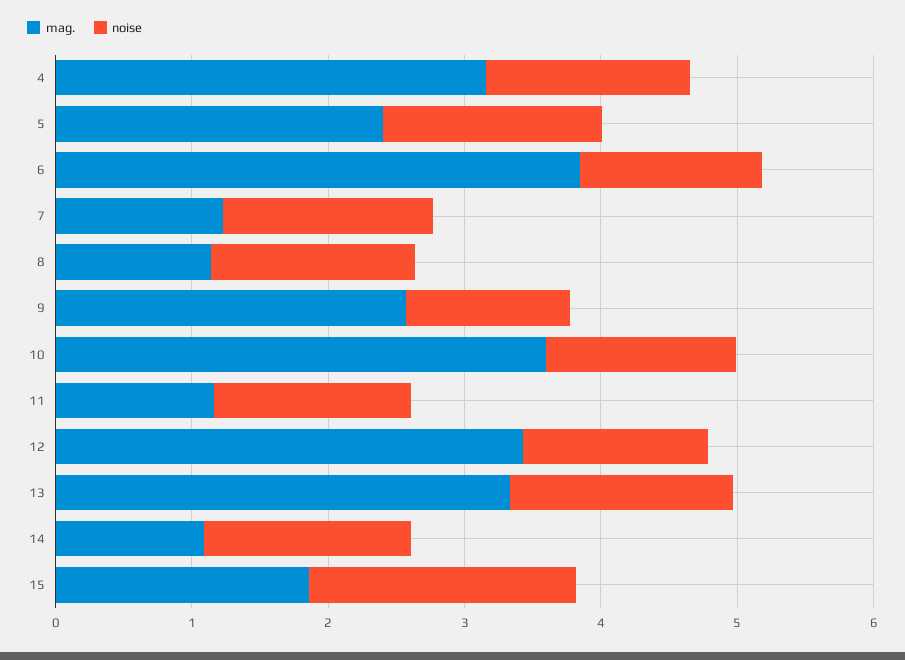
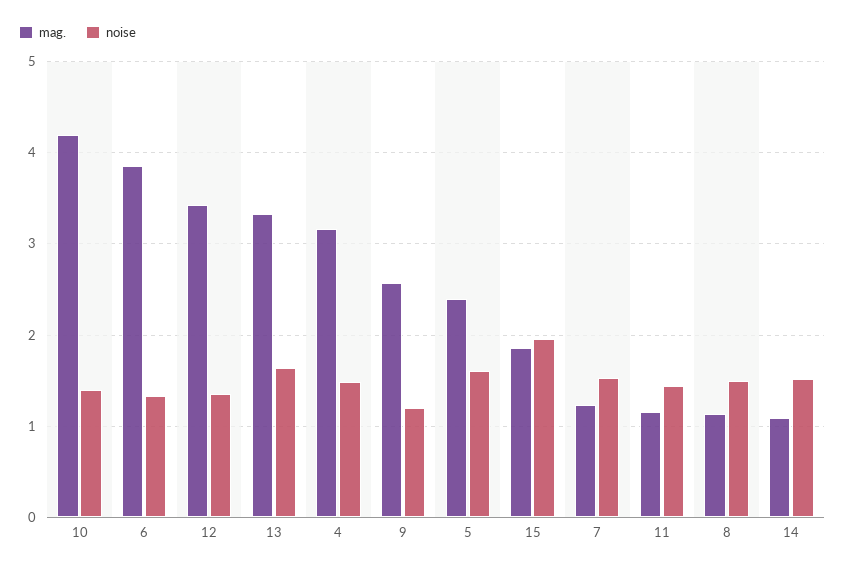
mag., 10: 3.6 -> 4.2

